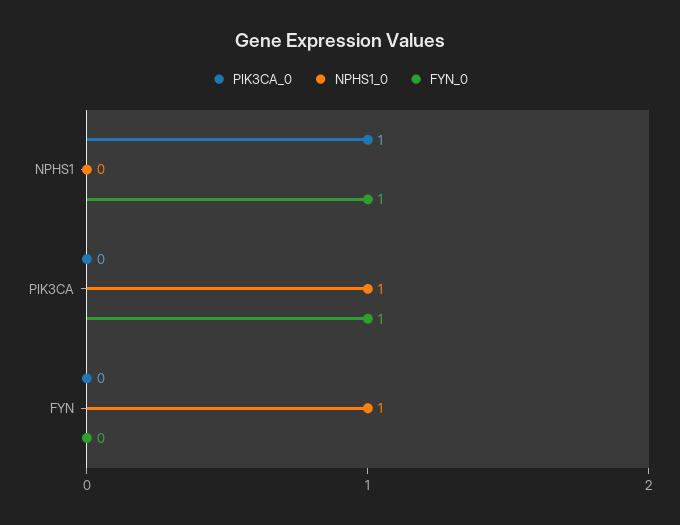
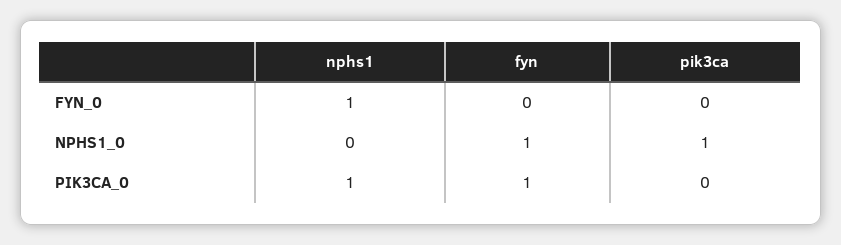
FYN_0, PIK3CA: 1 -> 0
PIK3CA_0, FYN: 0 -> 1

